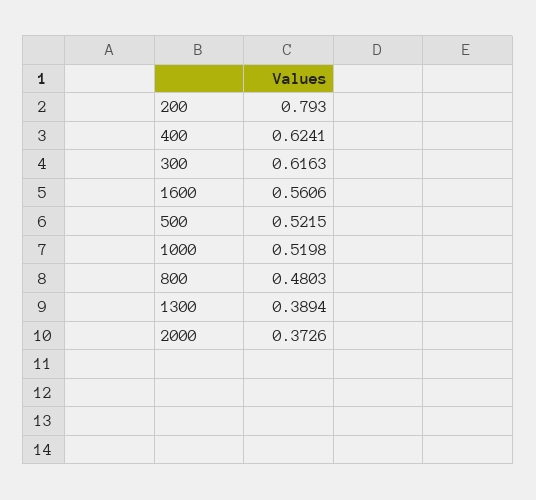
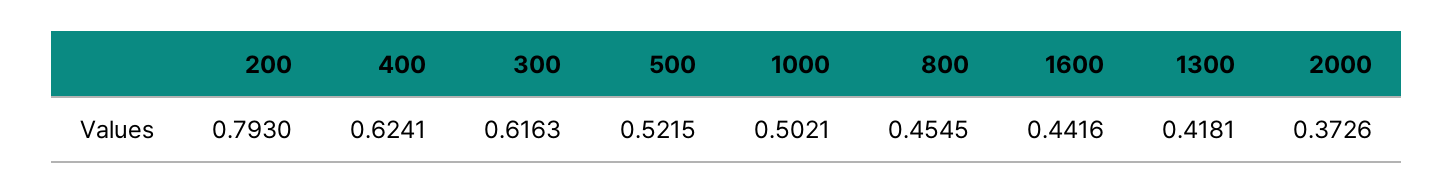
1600: 0.5606 -> 0.4416
1000: 0.5198 -> 0.5021
800: 0.4803 -> 0.4545
1300: 0.3894 -> 0.4181

